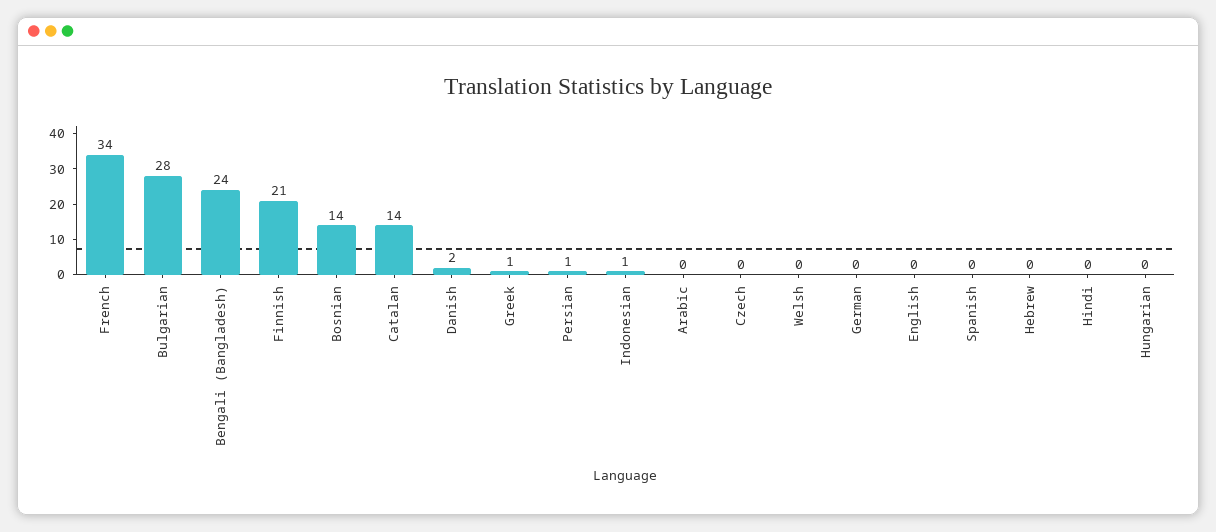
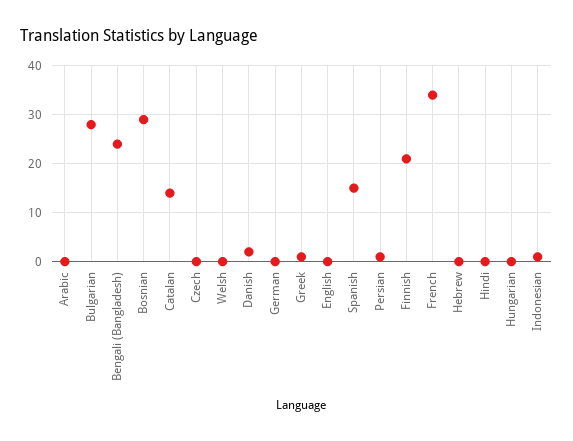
Bosnian: 14 -> 30
Spanish: 0 -> 15

